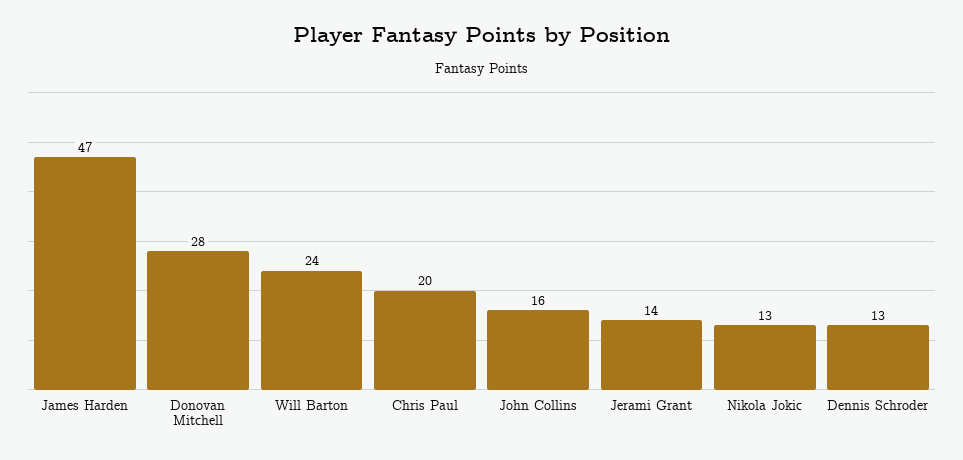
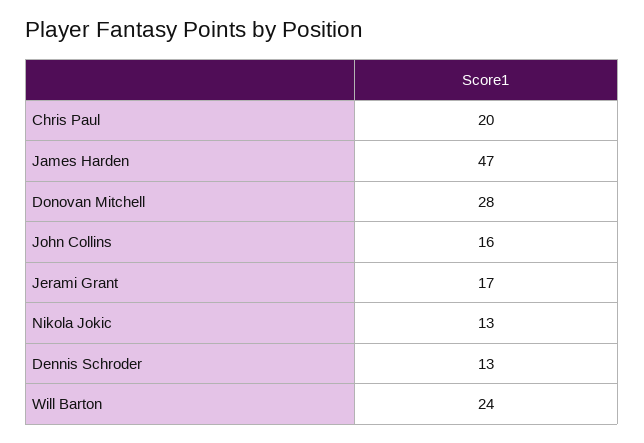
Jerami Grant: 14 -> 17

